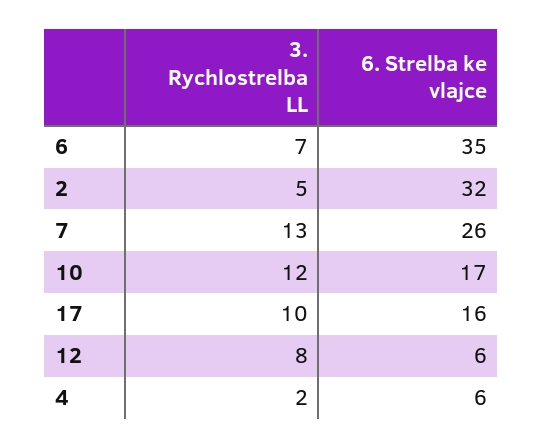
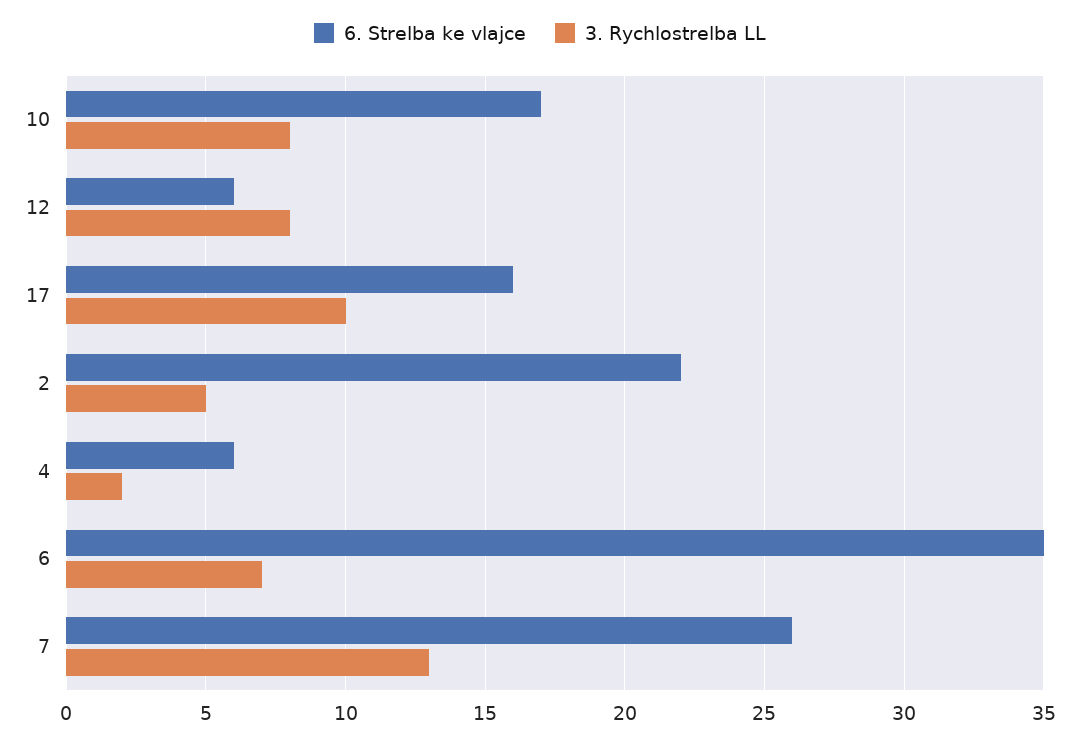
6. Strelba ke vlajce, 2: 32 -> 22
3. Rychlostrelba LL, 10: 12 -> 8

